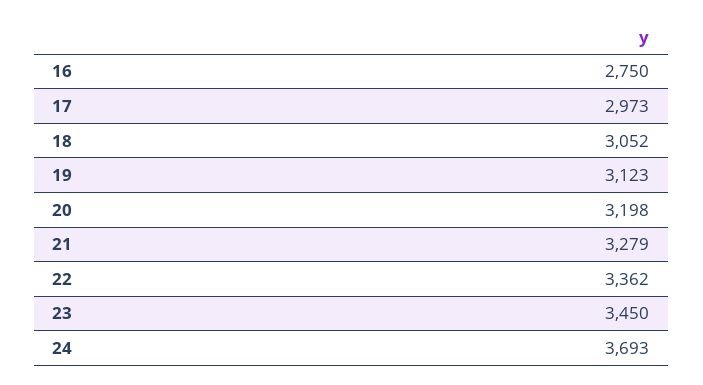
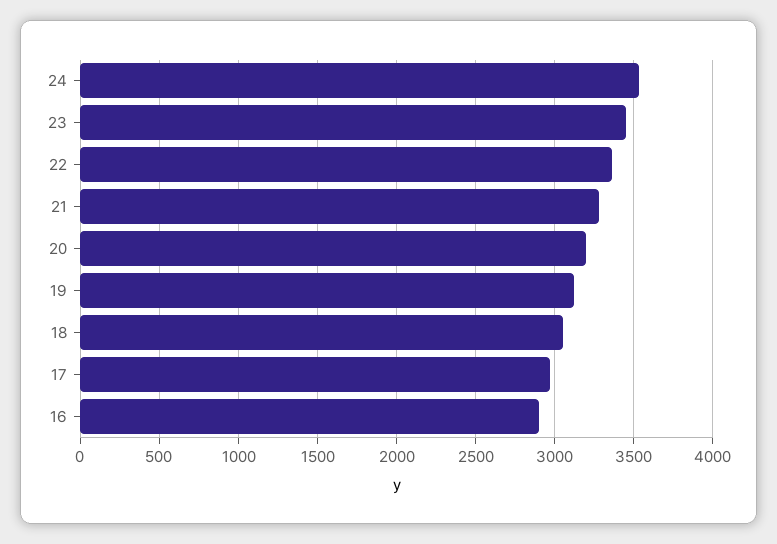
16: 2750 -> 2900
24: 3693 -> 3550

